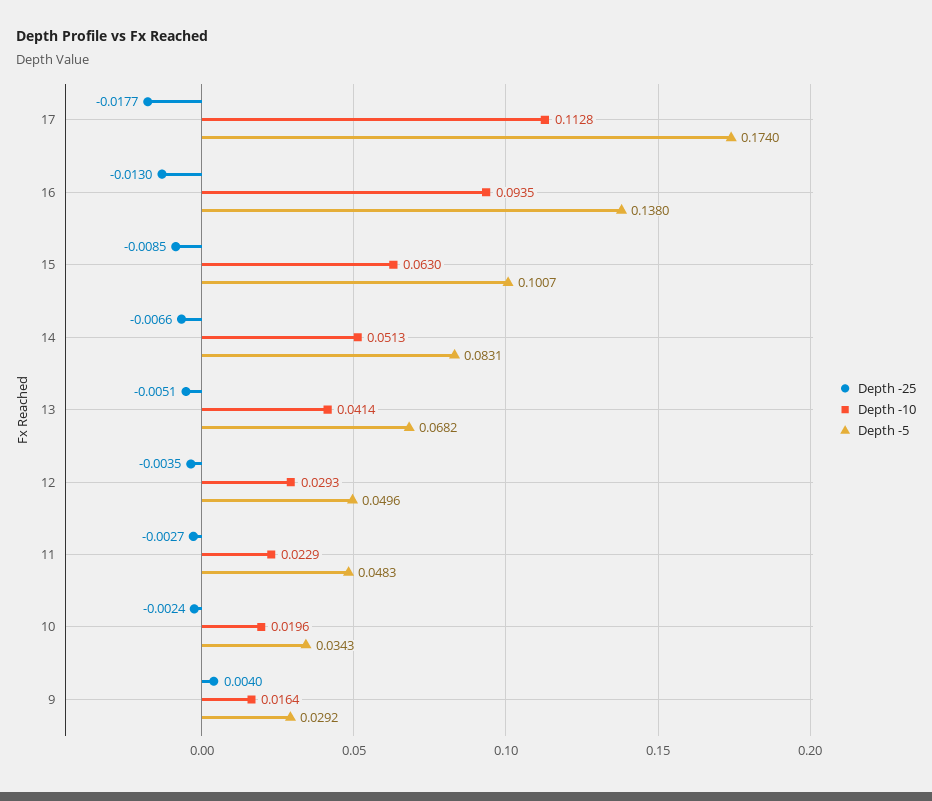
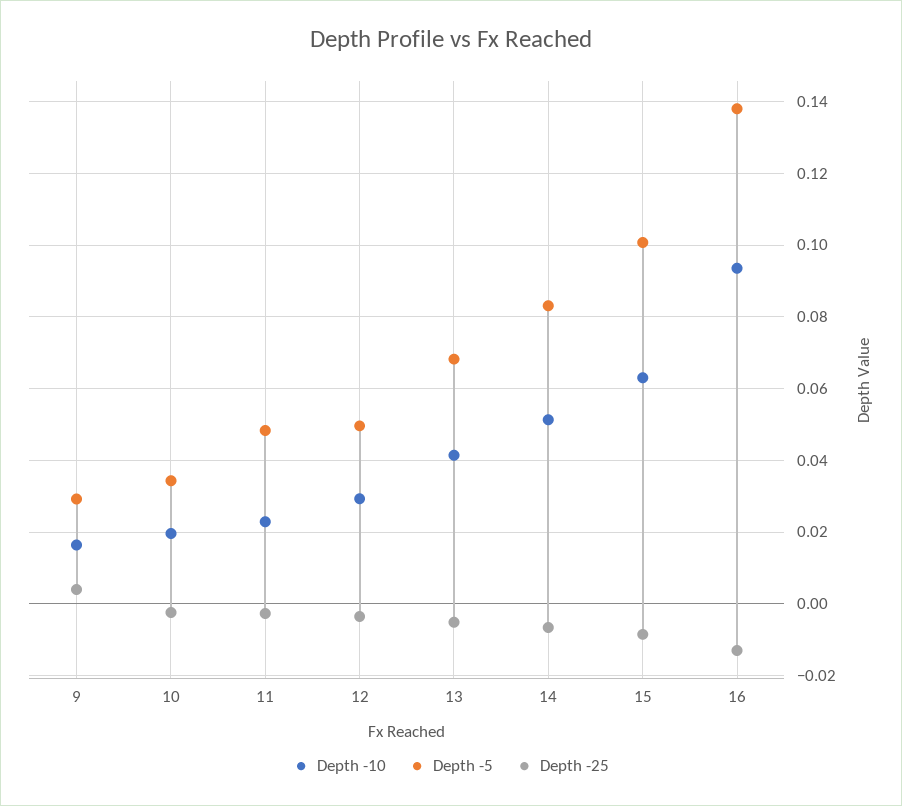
Depth -25, 17: -0.0177 -> none
Depth -10, 17: 0.1128 -> none
Depth -5, 17: 0.174 -> none

